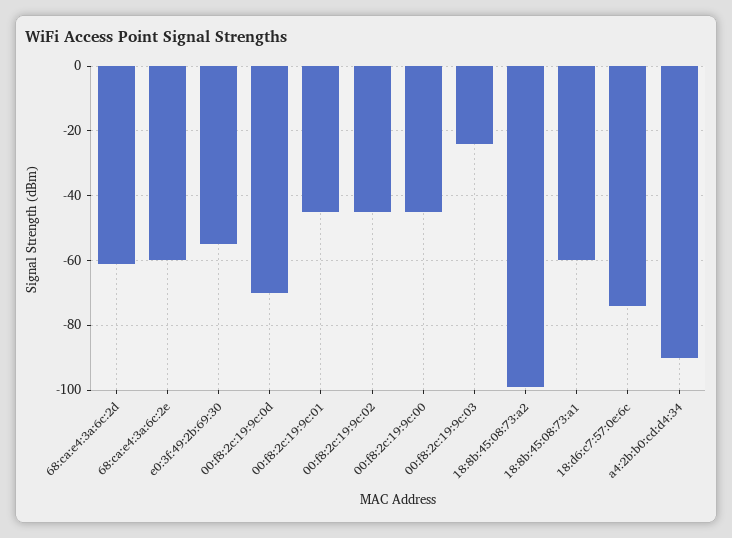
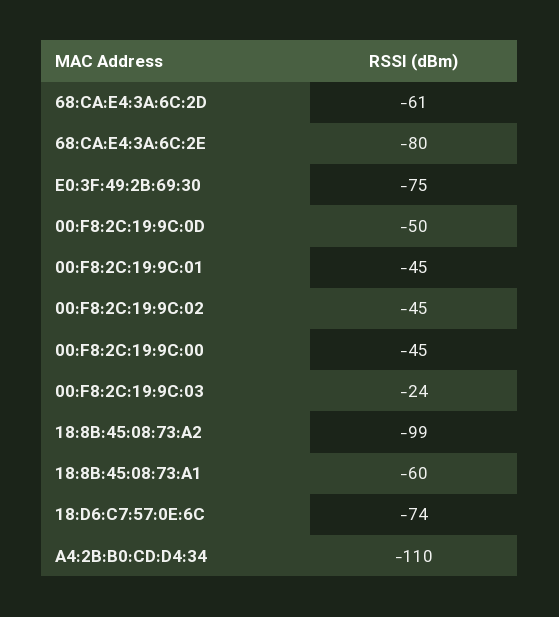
68:ca:e4:3a:6c:2e: -60 -> -80
e0:3f:49:2b:69:30: -55 -> -75
00:f8:2c:19:9c:0d: -70 -> -50
a4:2b:b0:cd:d4:34: -90 -> -110

